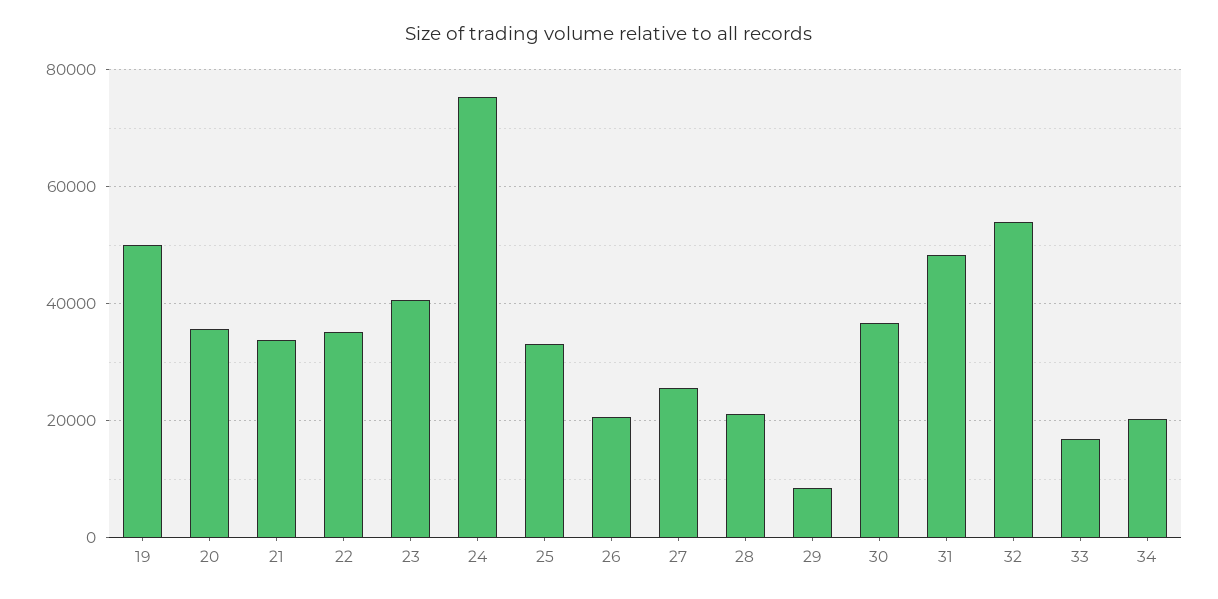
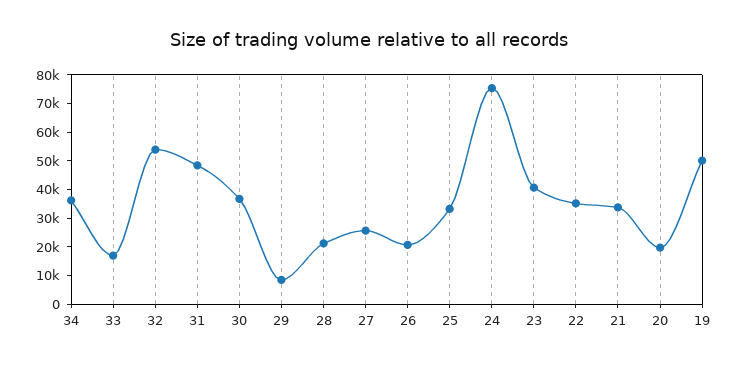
20: 36000 -> 20000
34: 20000 -> 35000

